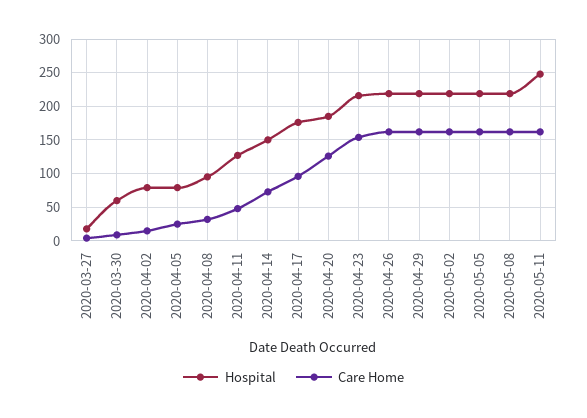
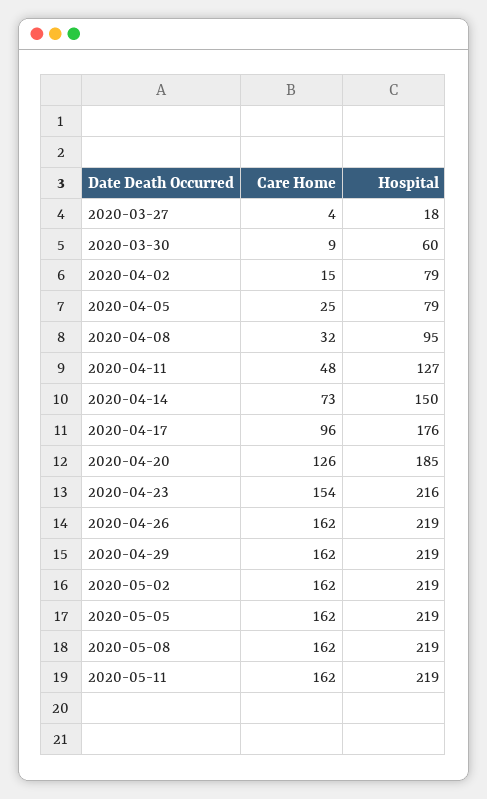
Hospital, 2020-05-11: 250 -> 219

